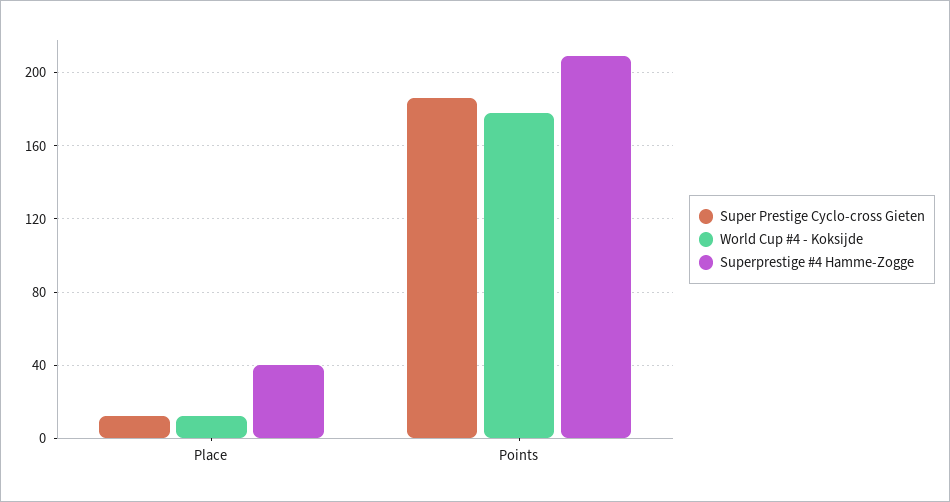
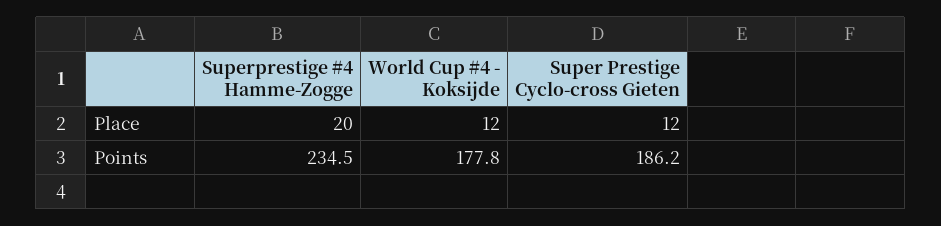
Superprestige #4 Hamme-Zogge, Place: 40 -> 20
Superprestige #4 Hamme-Zogge, Points: 210 -> 234.5

